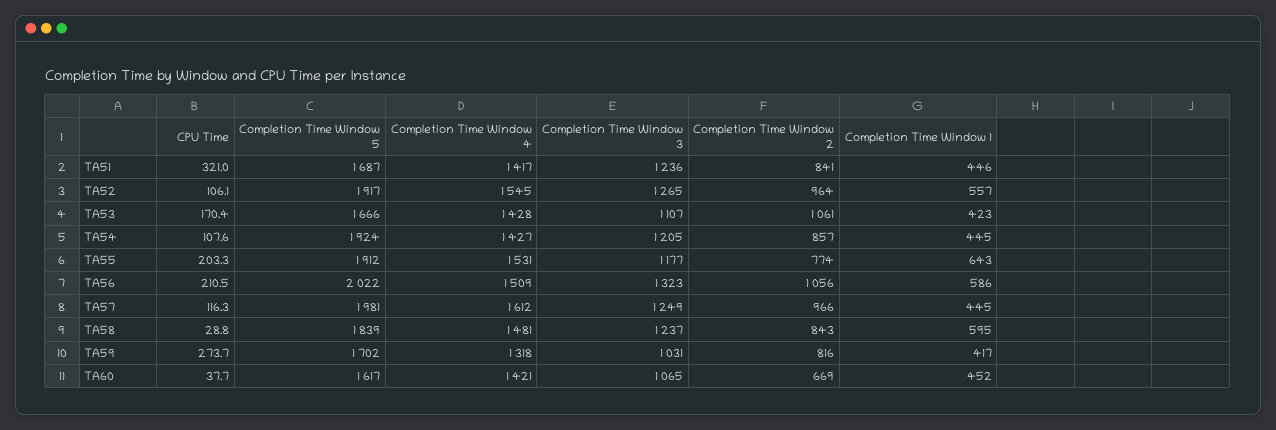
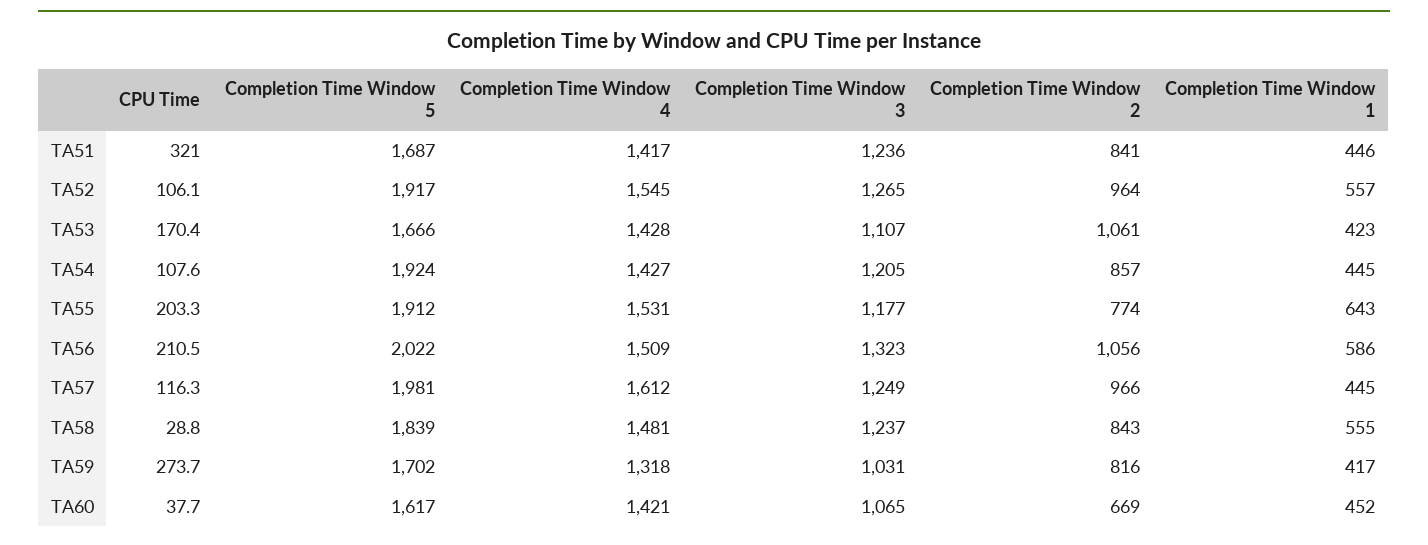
Completion Time Window 1, TA58: 595 -> 555

